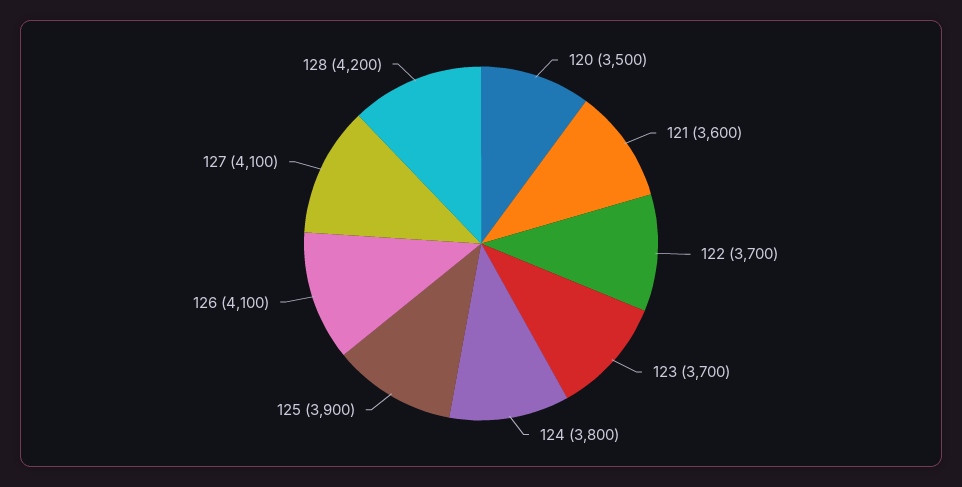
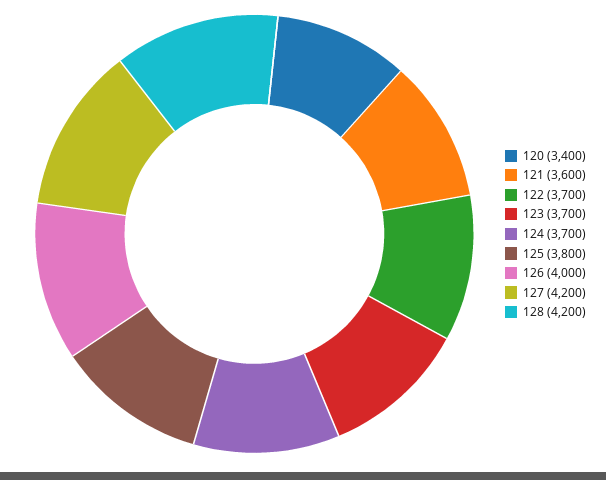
120: 3500 -> 3400
124: 3800 -> 3700
125: 3900 -> 3800
126: 4100 -> 4000
127: 4100 -> 4200

